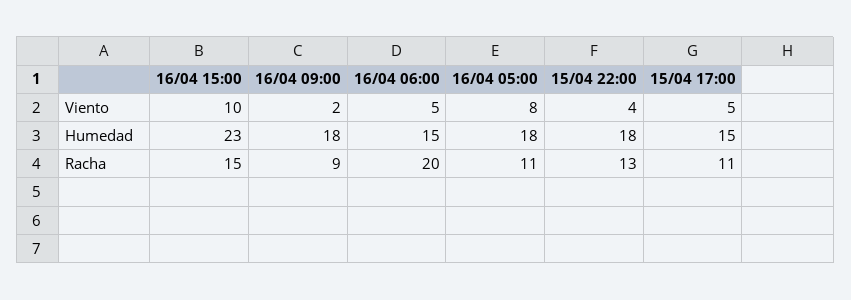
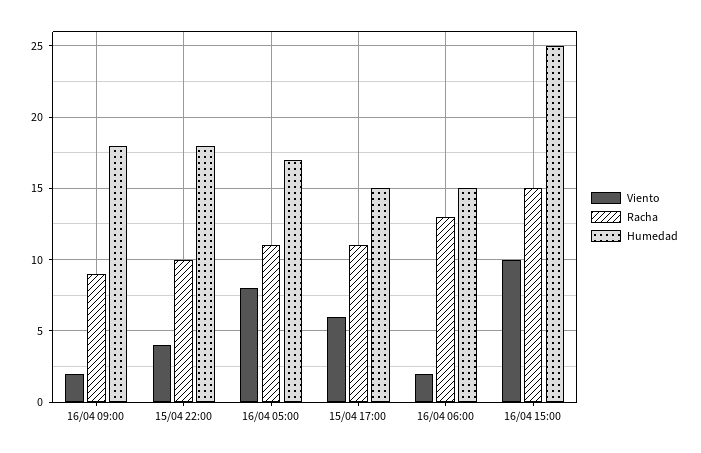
Viento, 16/04 06:00: 5 -> 2
Viento, 15/04 17:00: 5 -> 6
Humedad, 16/04 15:00: 23 -> 25
Humedad, 16/04 05:00: 18 -> 17
Racha, 16/04 06:00: 20 -> 13
Racha, 15/04 22:00: 13 -> 10

